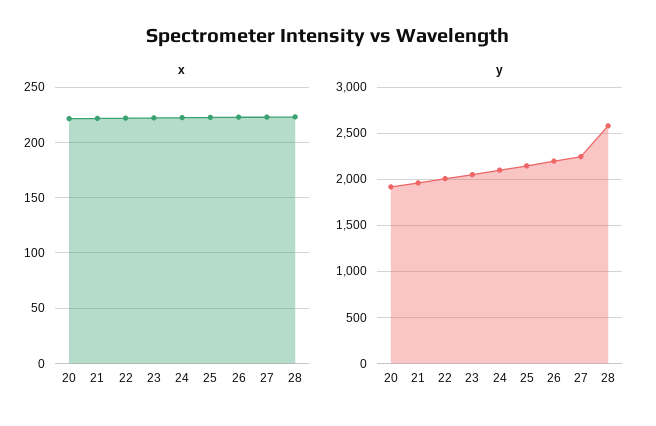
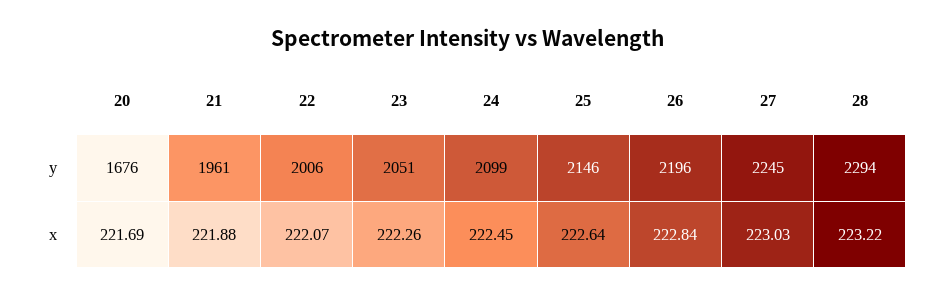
y, 20: 1900 -> 1676
y, 28: 2600 -> 2294

